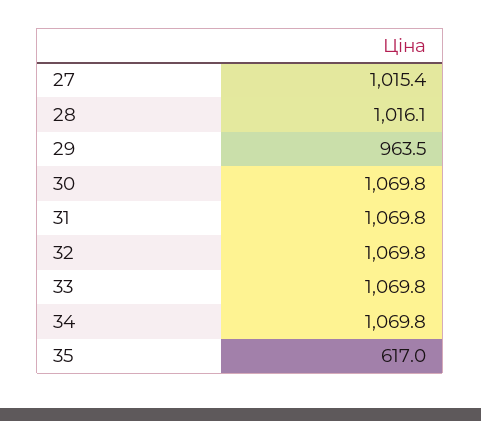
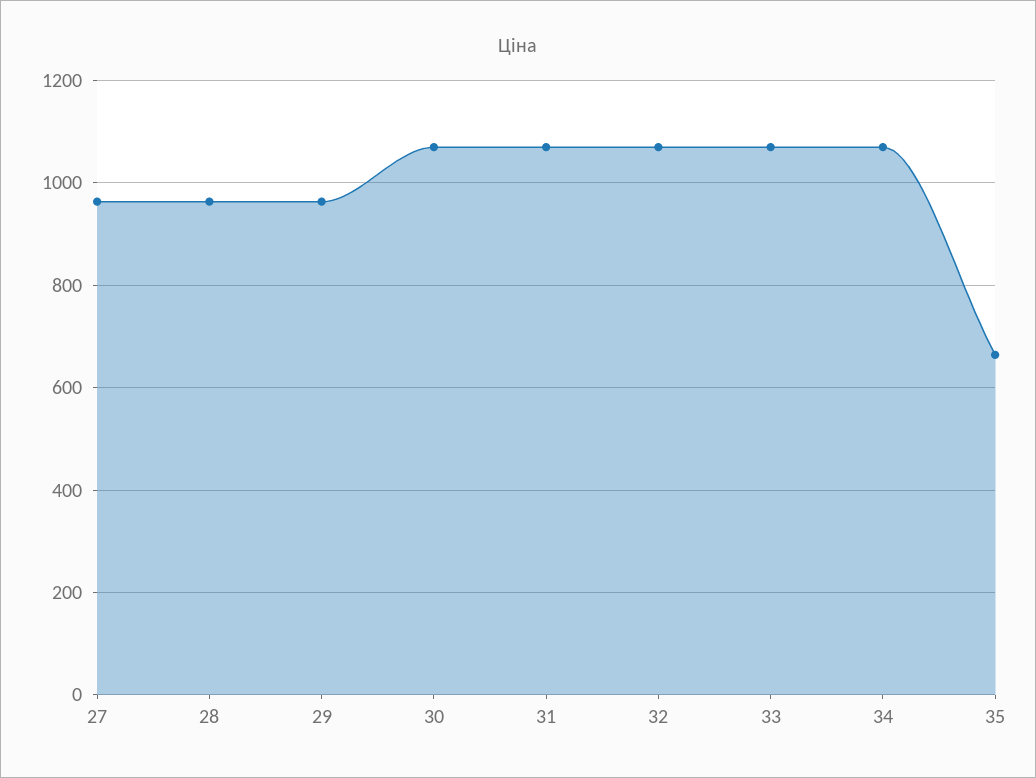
27: 1015.4 -> 960
28: 1016.1 -> 960
35: 617 -> 660

